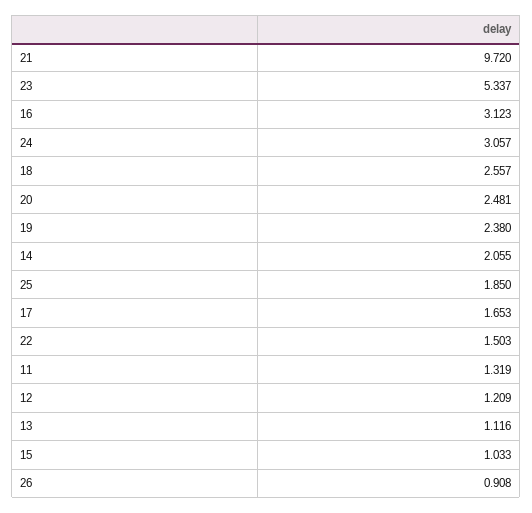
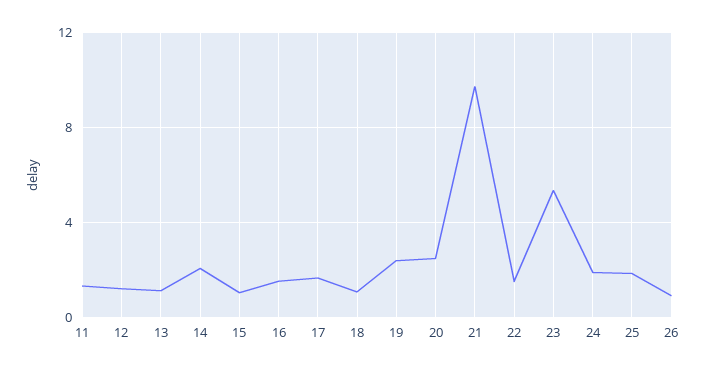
16: 3.123 -> 1.5
24: 3.057 -> 2
18: 2.557 -> 1

